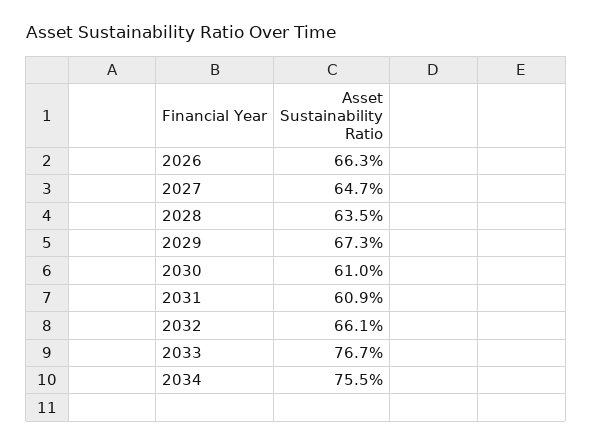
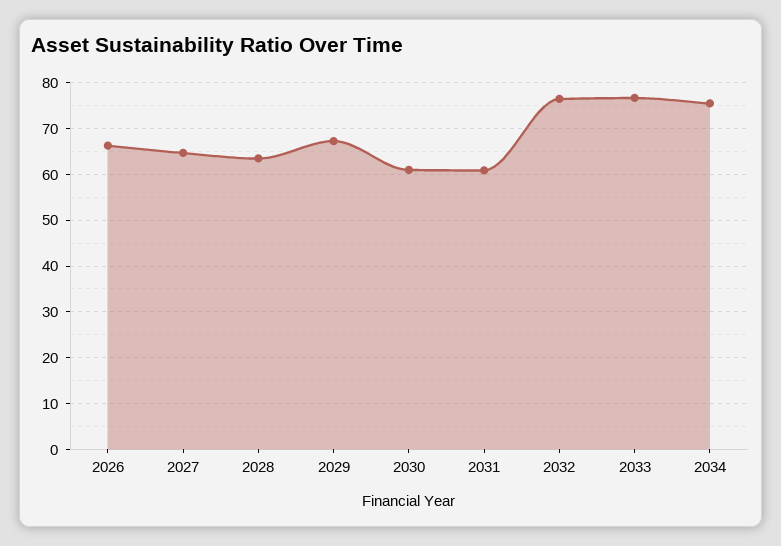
2032: 66.1 -> 76

